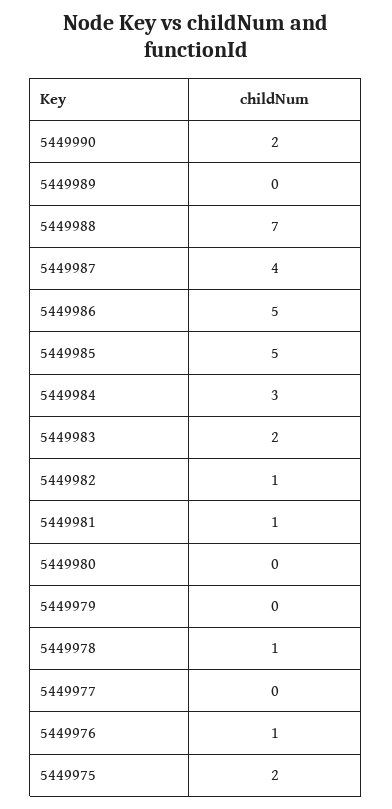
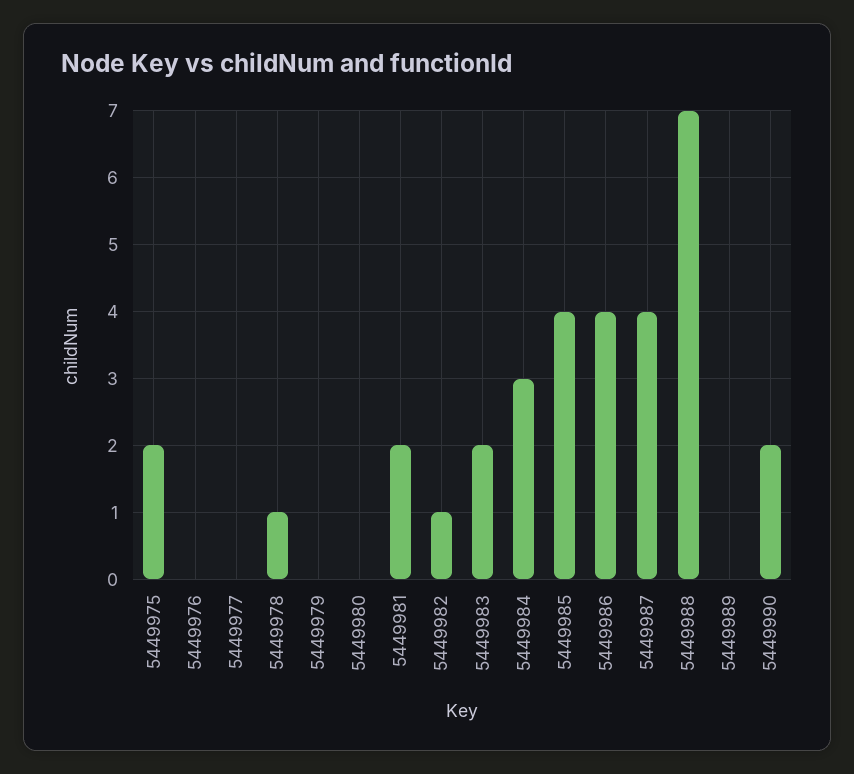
5449986: 5 -> 4
5449985: 5 -> 4
5449981: 1 -> 2
5449976: 1 -> 0

